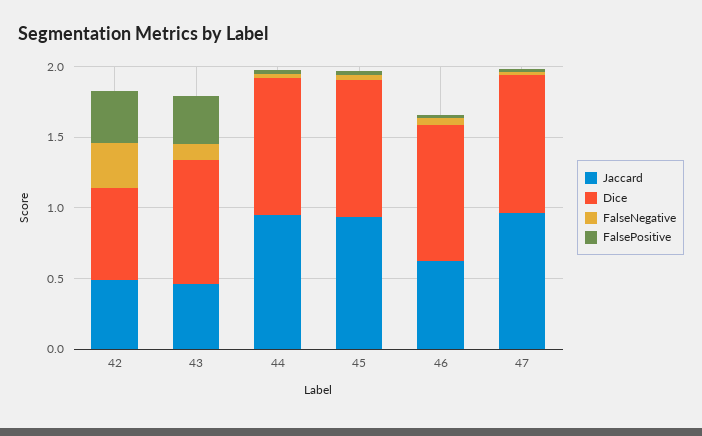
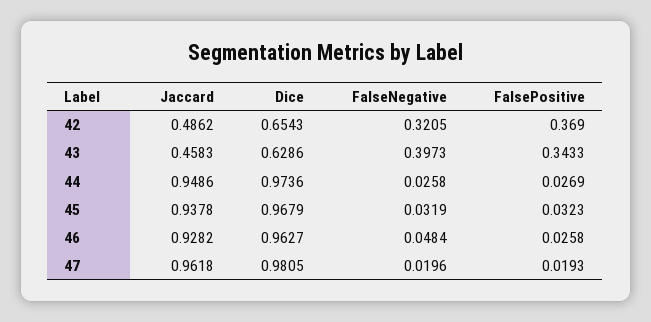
Dice, 43: 0.9 -> 0.6286
FalseNegative, 43: 0.1 -> 0.3973
Jaccard, 46: 0.6 -> 0.9282

